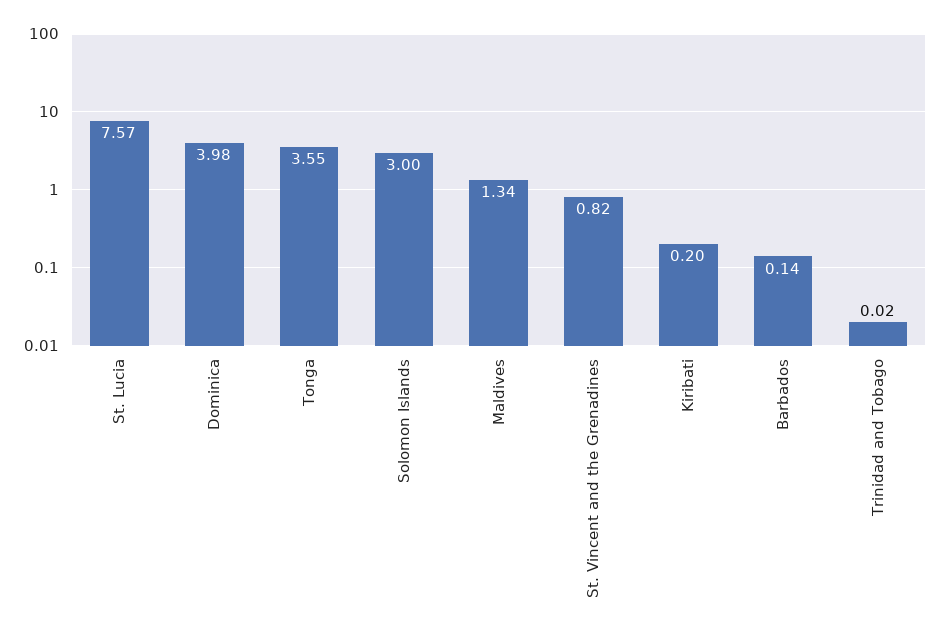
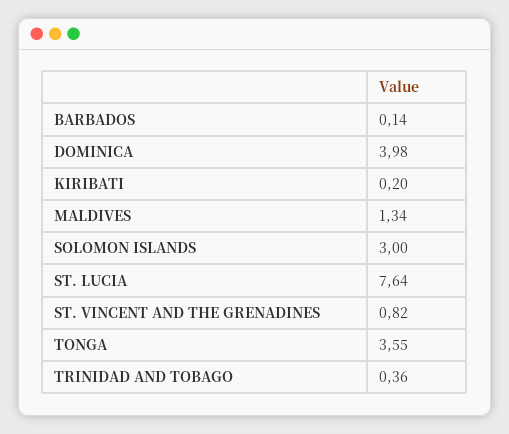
St. Lucia: 7.57 -> 7.64
Trinidad and Tobago: 0.02 -> 0.36

